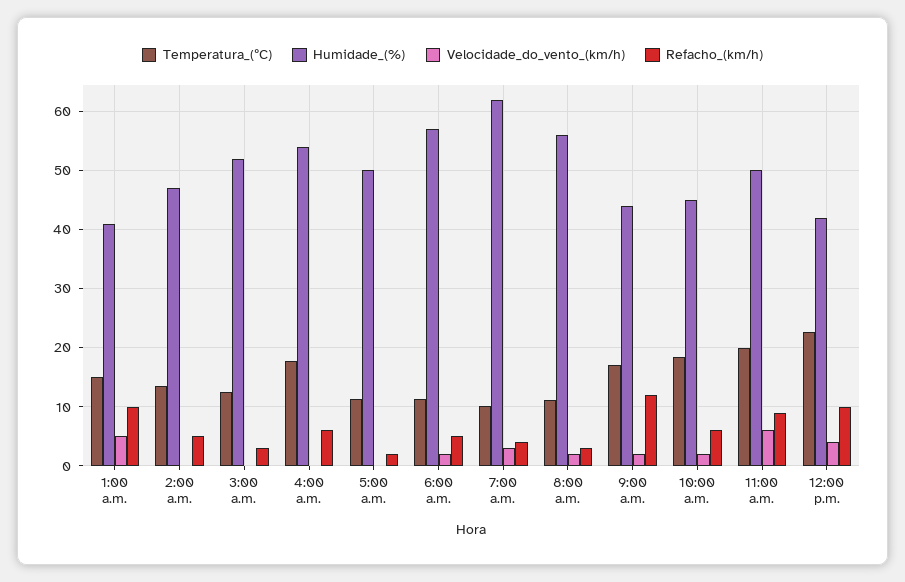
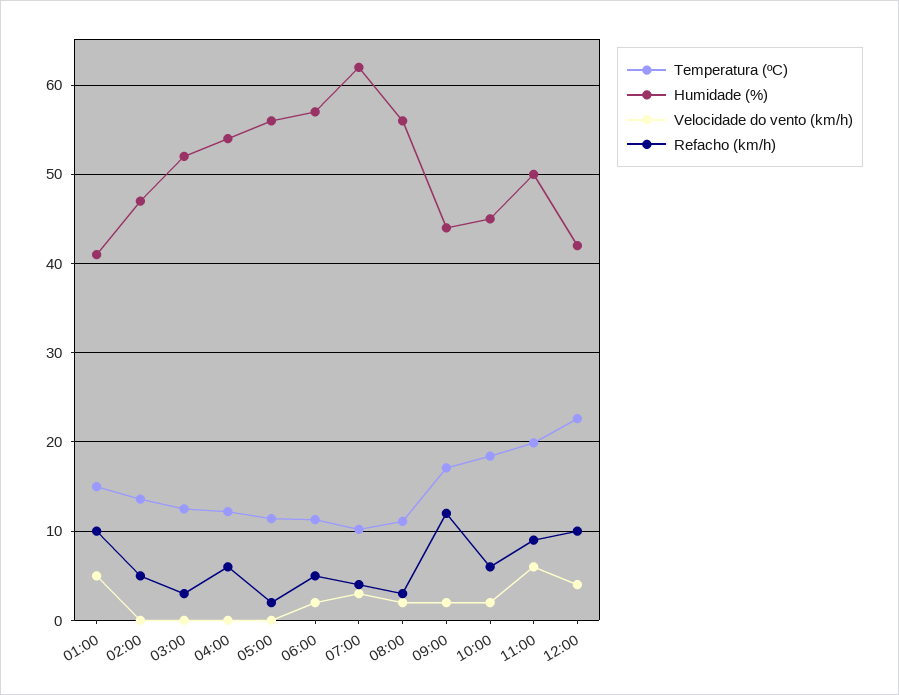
Temperatura_(ºC), 4:00 a.m.: 18 -> 12
Humidade_(%), 5:00 a.m.: 50 -> 56

